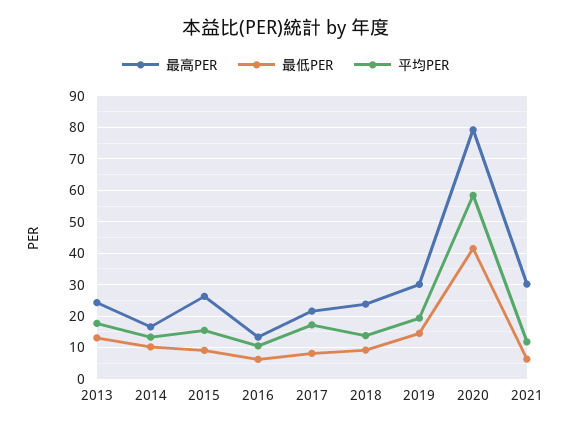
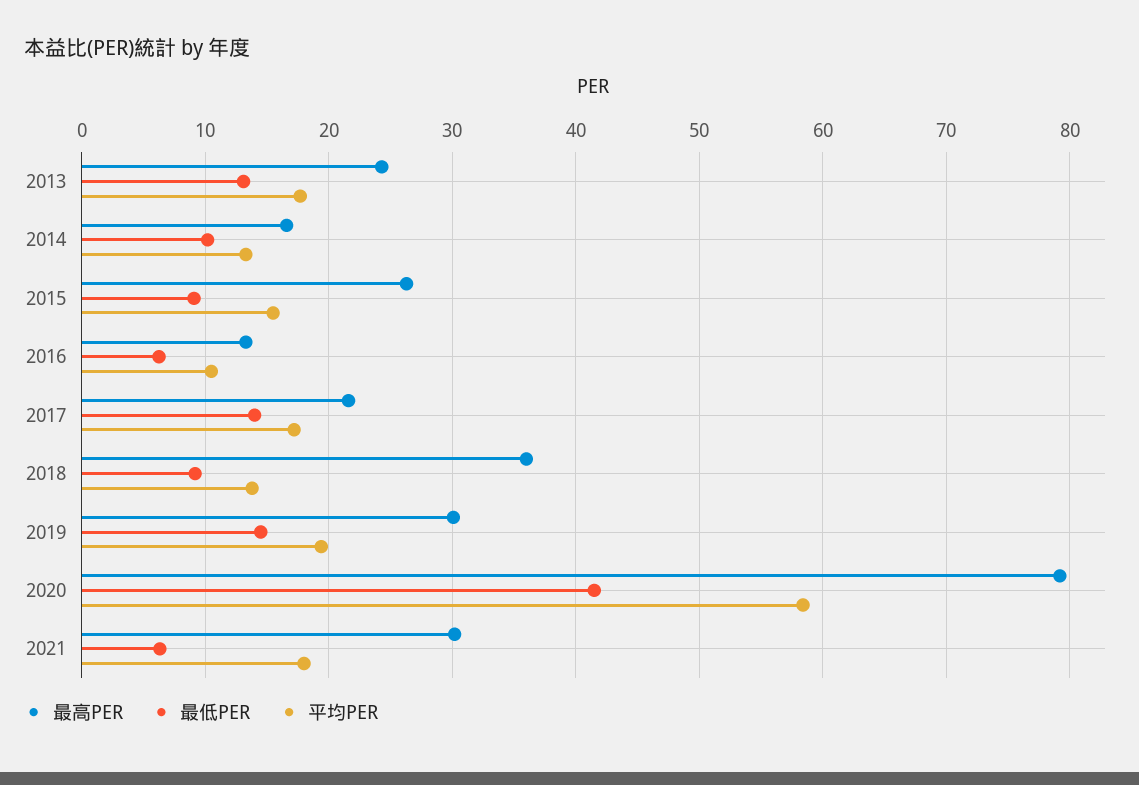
最低PER, 2017: 8 -> 14
最高PER, 2018: 24 -> 36
平均PER, 2021: 12 -> 18

